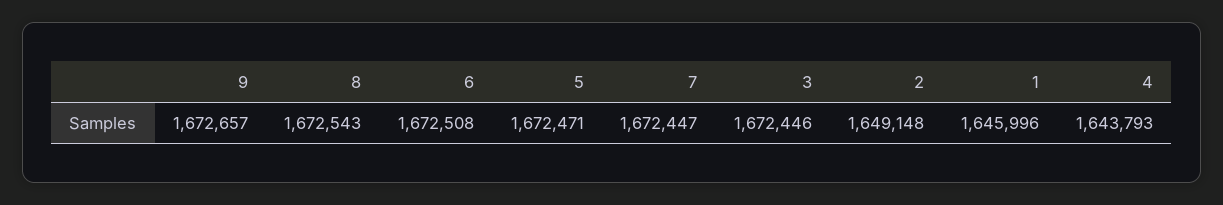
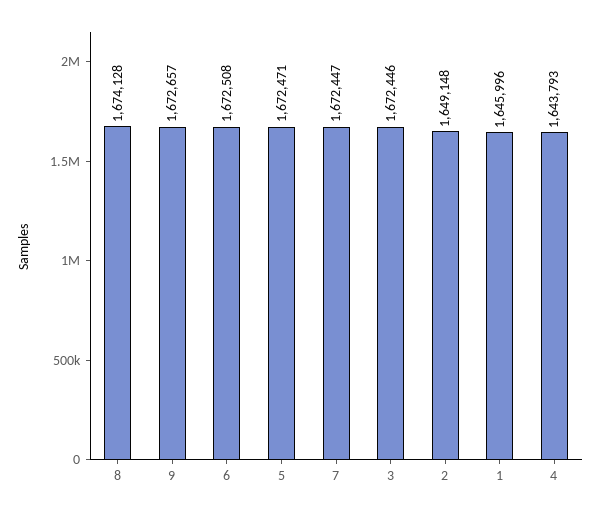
8: 1672543 -> 1674128

